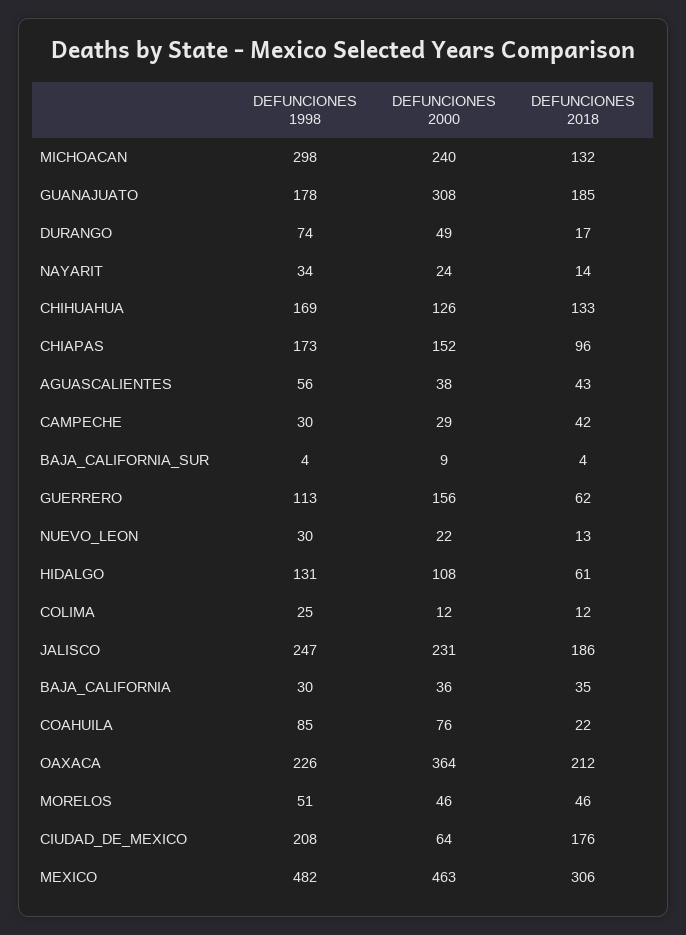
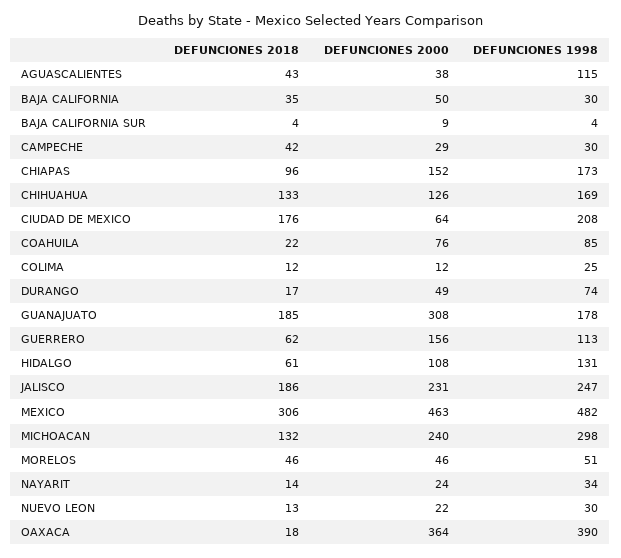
DEFUNCIONES 1998, AGUASCALIENTES: 56 -> 115
DEFUNCIONES 2000, BAJA_CALIFORNIA: 36 -> 50
DEFUNCIONES 1998, OAXACA: 226 -> 390
DEFUNCIONES 2018, OAXACA: 212 -> 18

